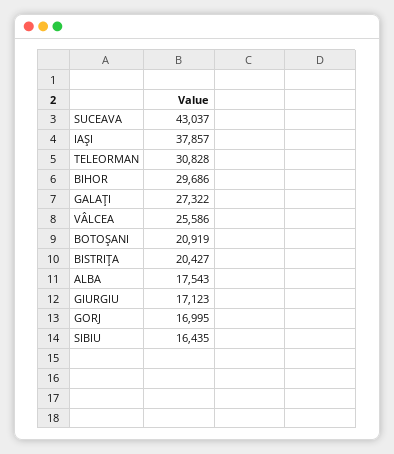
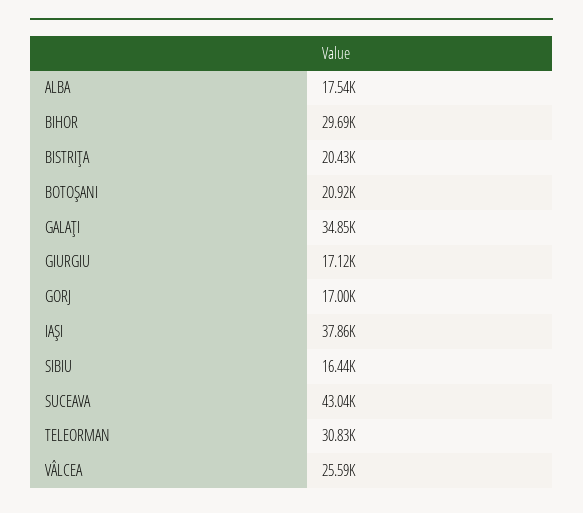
GALAŢI: 27322 -> 34850

